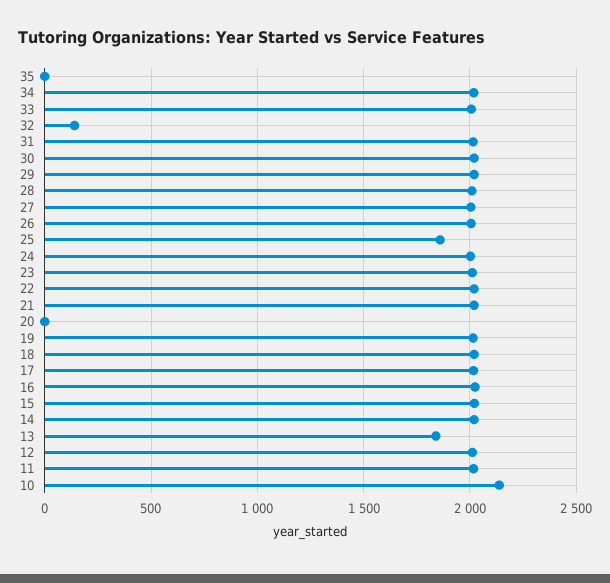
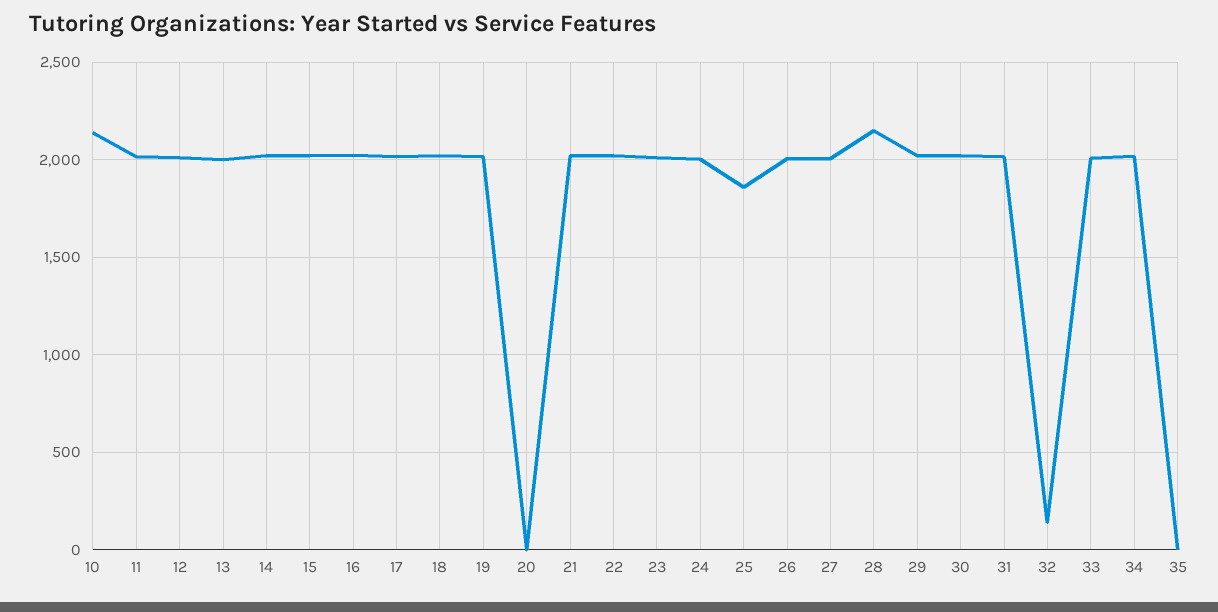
28: 2000 -> 2150
13: 1850 -> 2000

